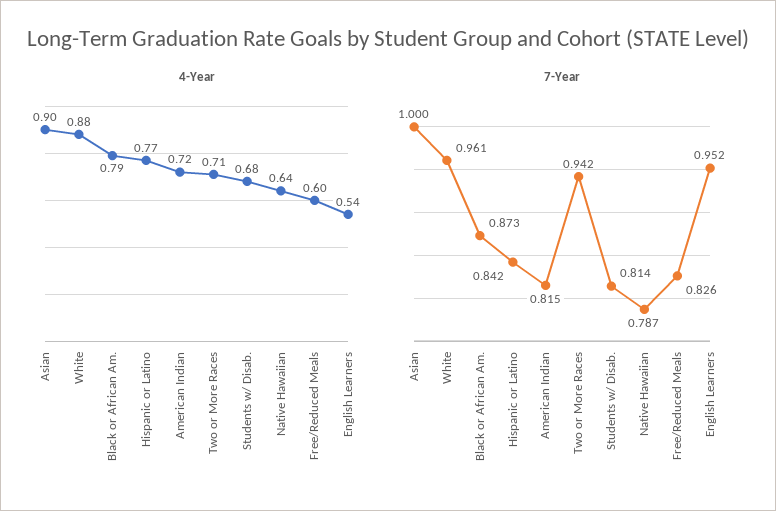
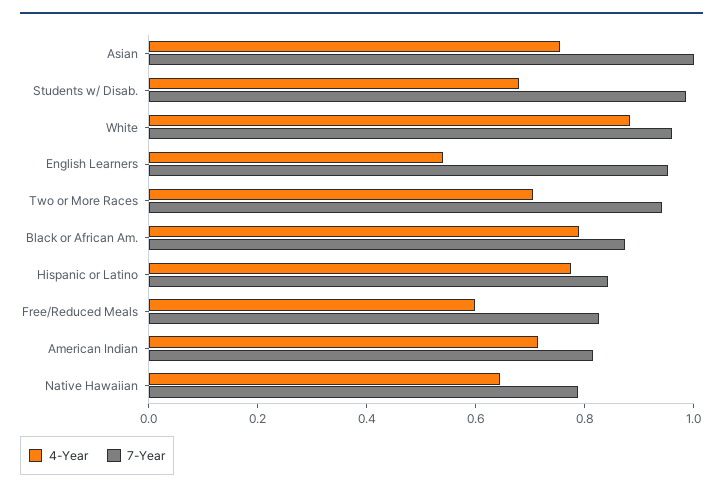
4-Year, Asian: 0.9 -> 0.75
7-Year, Students w/ Disab.: 0.814 -> 1

